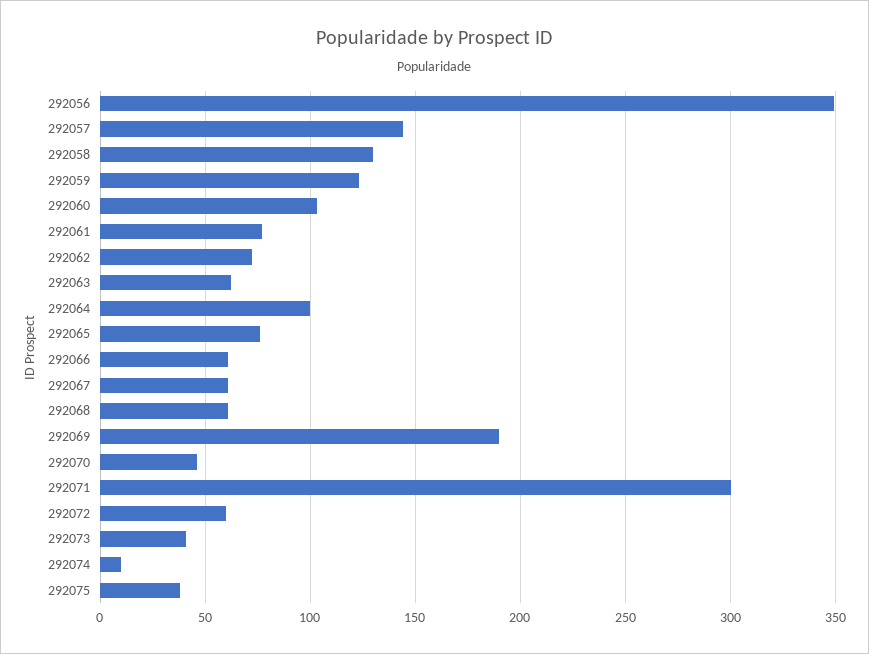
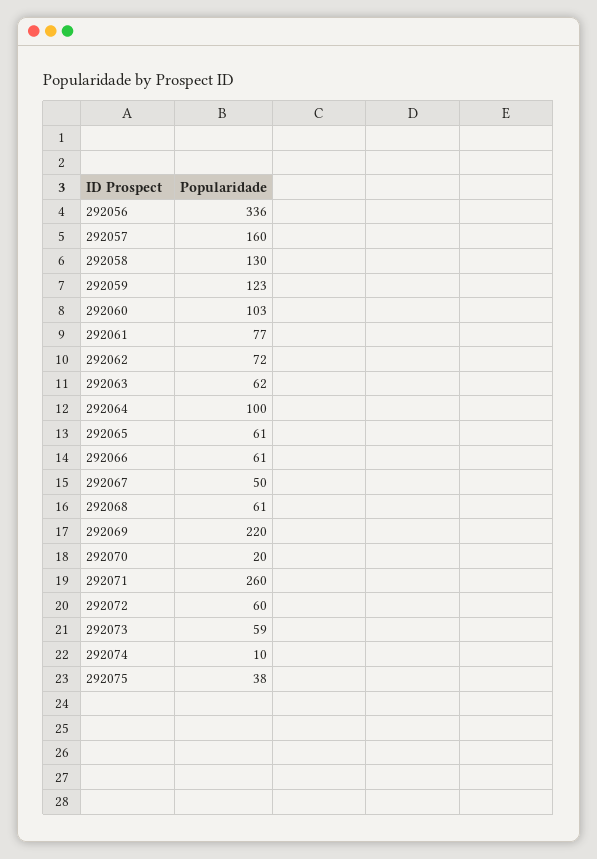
292056: 350 -> 336
292057: 145 -> 160
292065: 75 -> 61
292067: 60 -> 50
292069: 190 -> 220
292070: 45 -> 20
292071: 300 -> 260
292073: 40 -> 59

